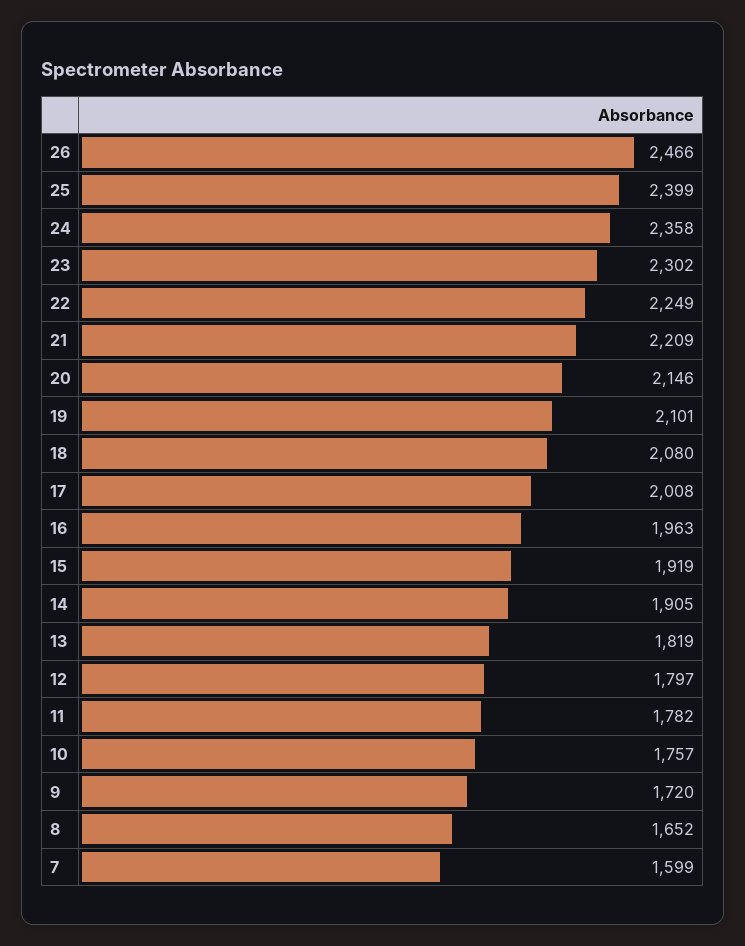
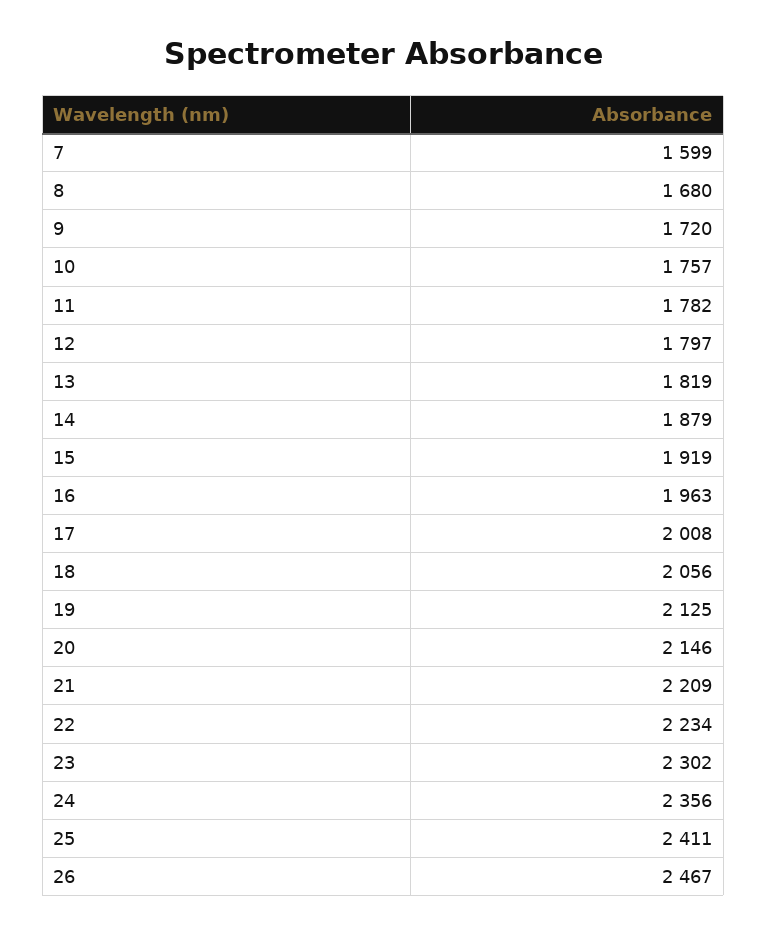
26: 2466 -> 2467
25: 2399 -> 2411
24: 2358 -> 2356
22: 2249 -> 2234
19: 2101 -> 2125
18: 2080 -> 2056
14: 1905 -> 1879
8: 1652 -> 1680

